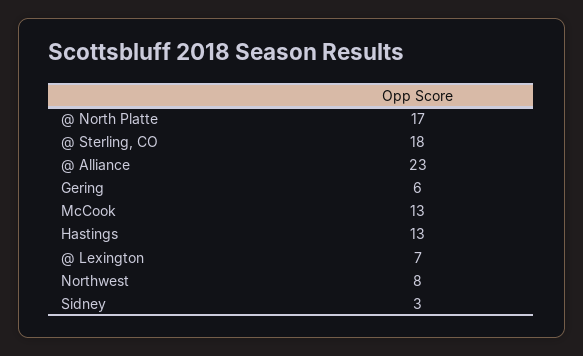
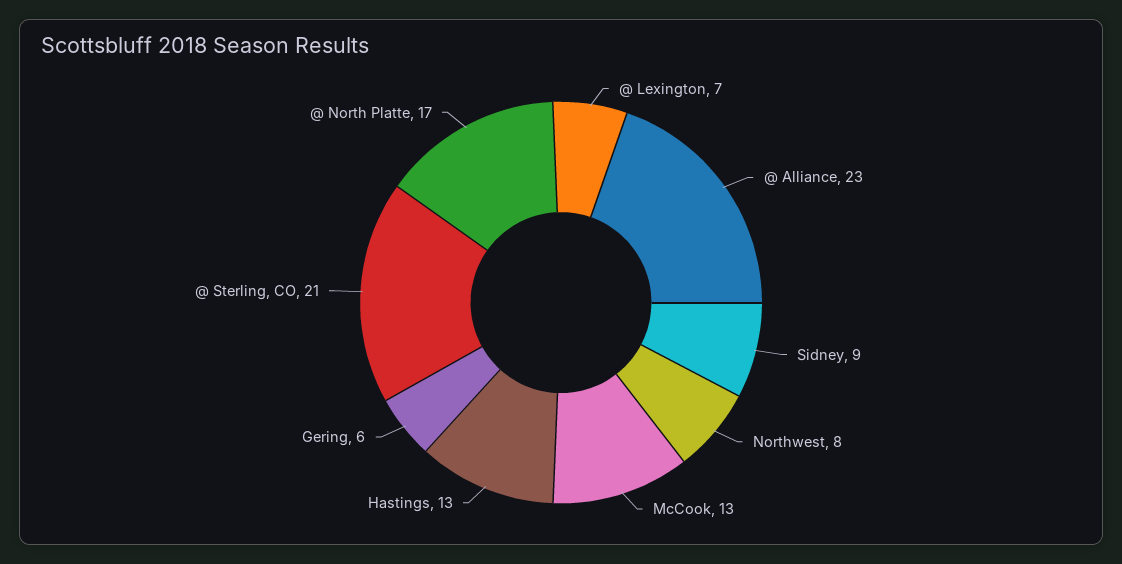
@ Sterling, CO: 18 -> 21
Sidney: 3 -> 9

